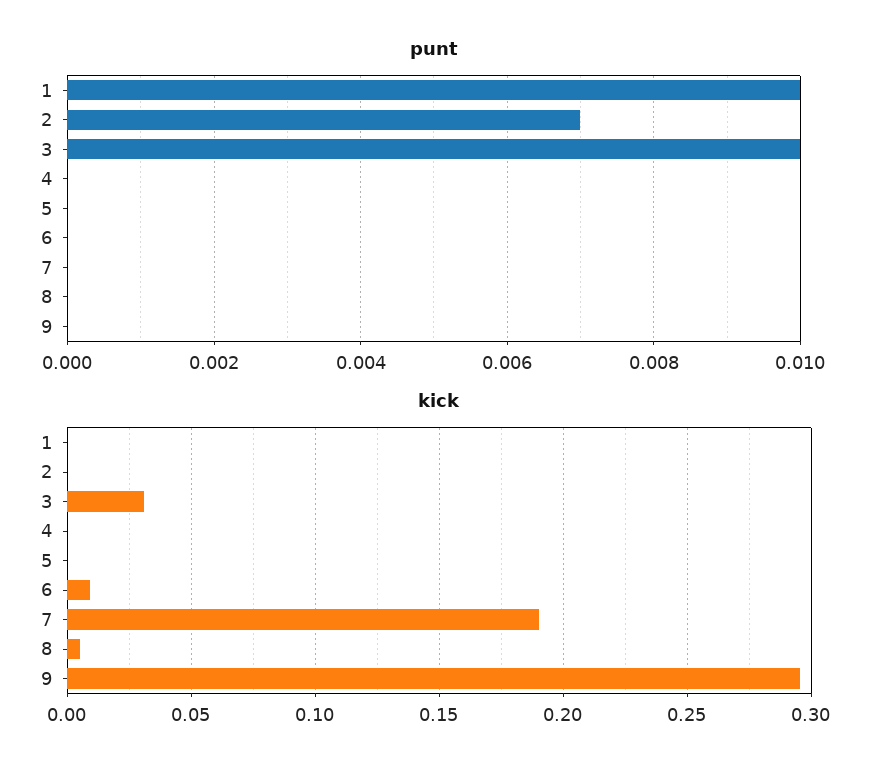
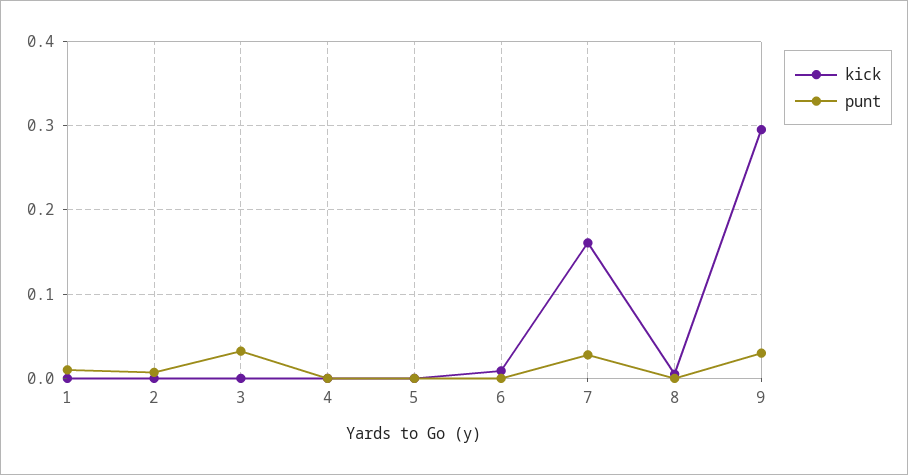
punt, 3: 0.01 -> 0.03
punt, 7: 0 -> 0.03
punt, 9: 0 -> 0.03
kick, 3: 0.03 -> 0
kick, 7: 0.19 -> 0.16

